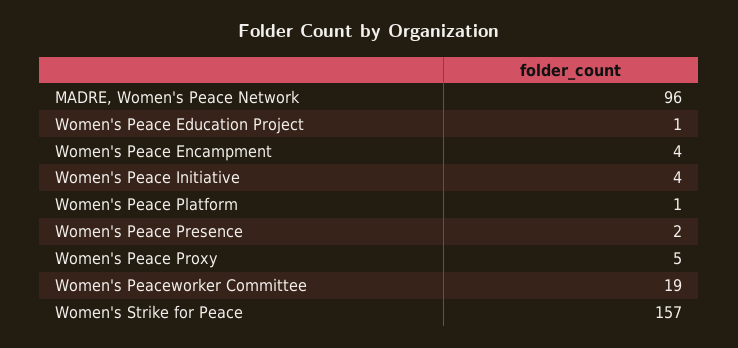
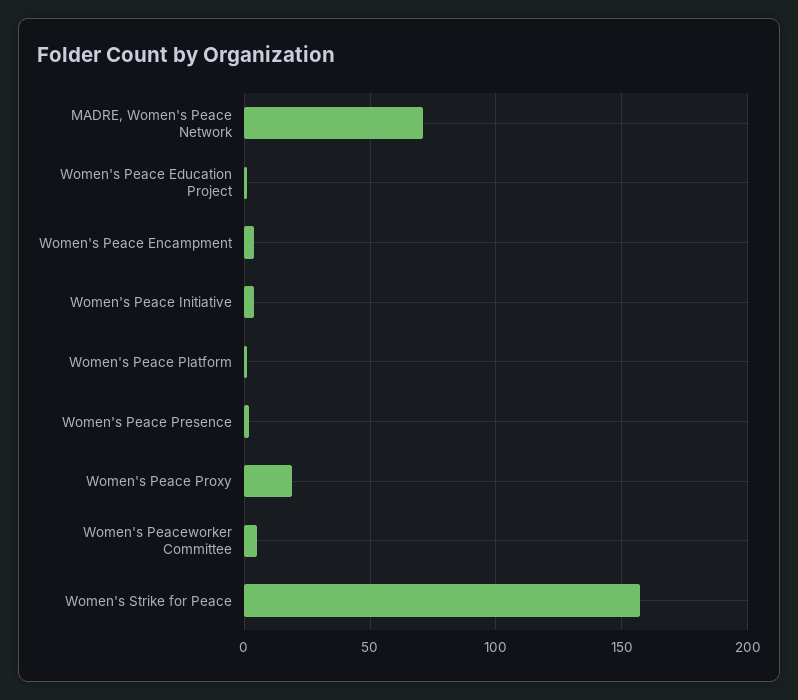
MADRE, Women's Peace Network: 96 -> 70
Women's Peace Proxy: 5 -> 20
Women's Peaceworker Committee: 19 -> 5

